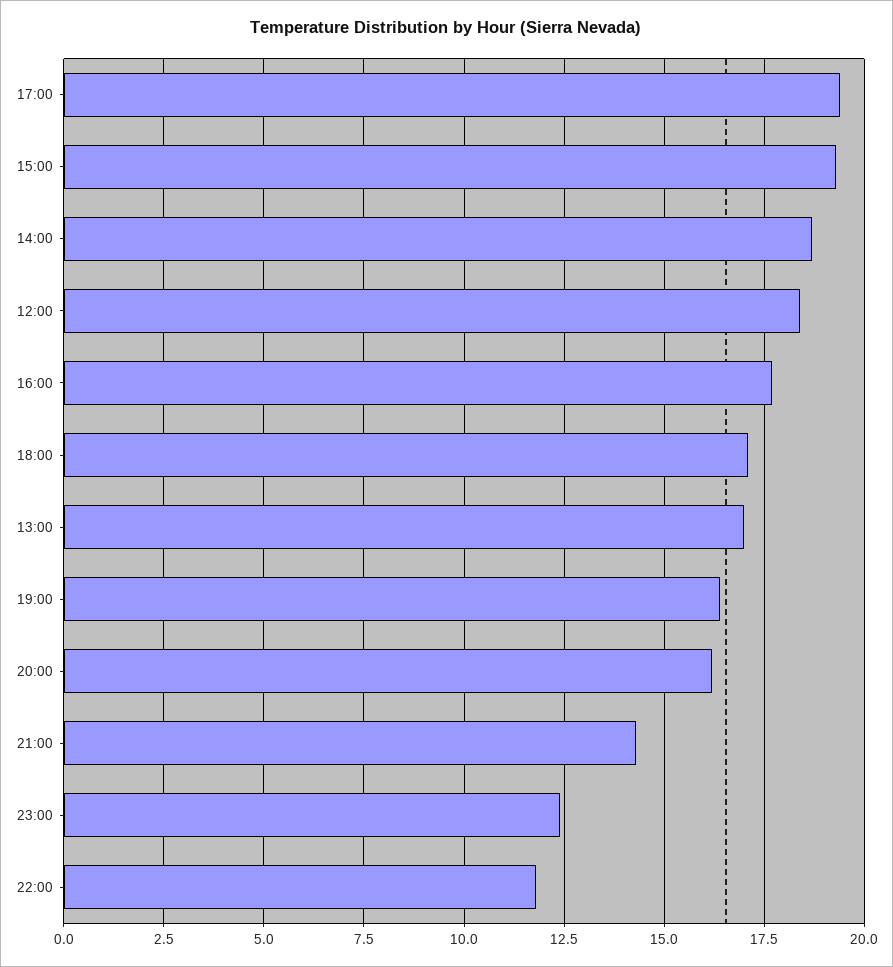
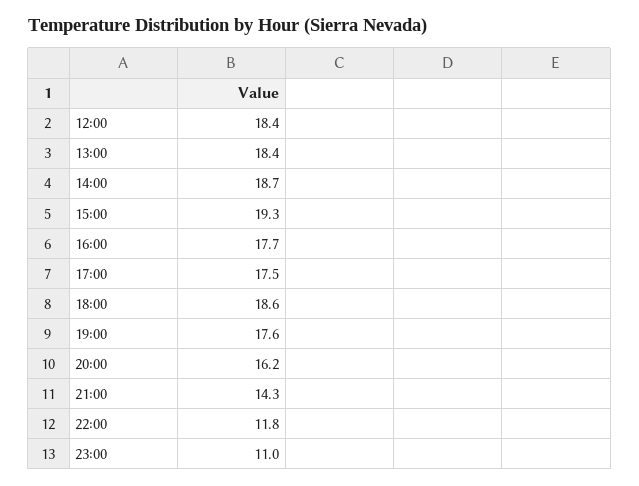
17:00: 19.5 -> 17.5
18:00: 17 -> 18.6
13:00: 17 -> 18.4
19:00: 16.5 -> 17.6
23:00: 12.5 -> 11

